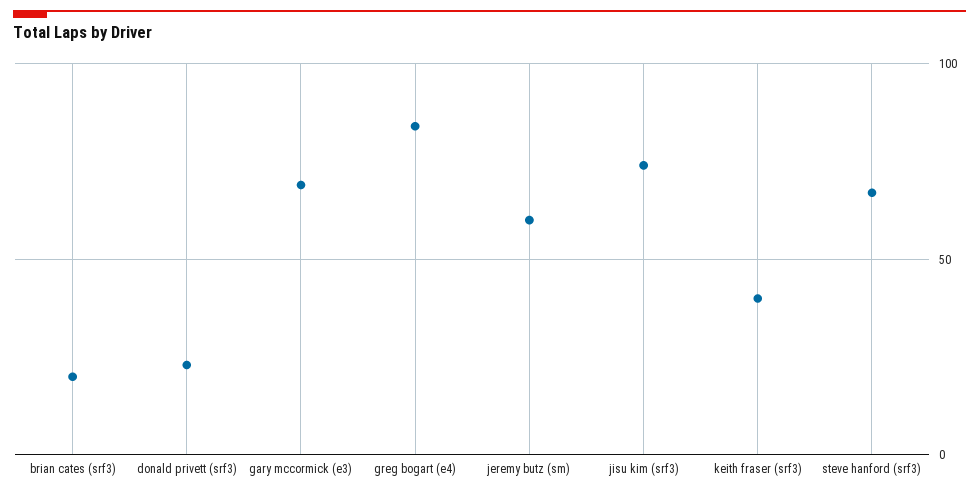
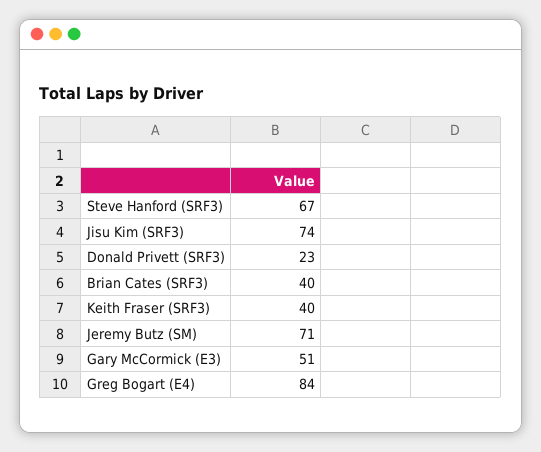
brian cates (srf3): 20 -> 40
gary mccormick (e3): 70 -> 51
jeremy butz (sm): 60 -> 71

